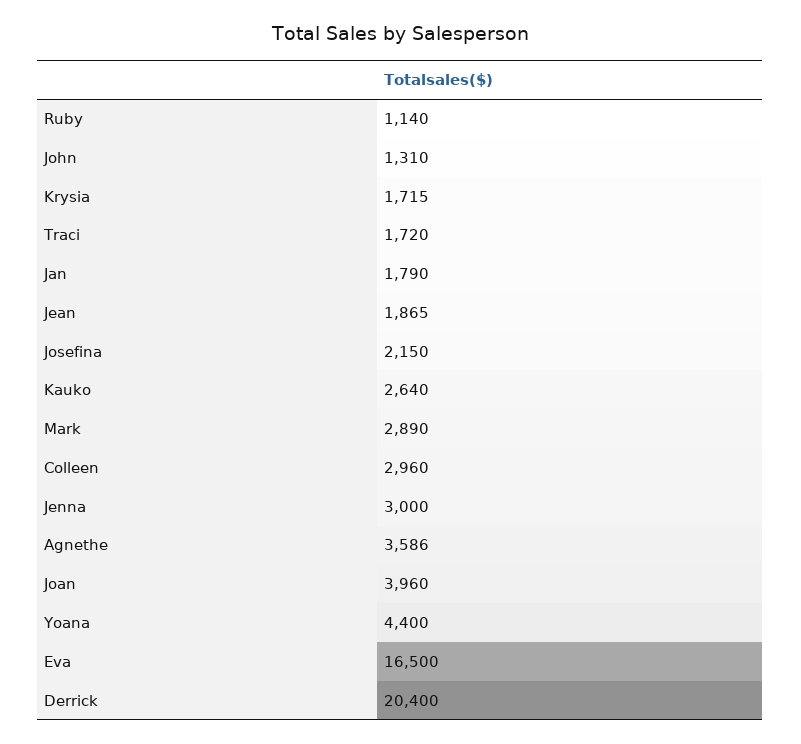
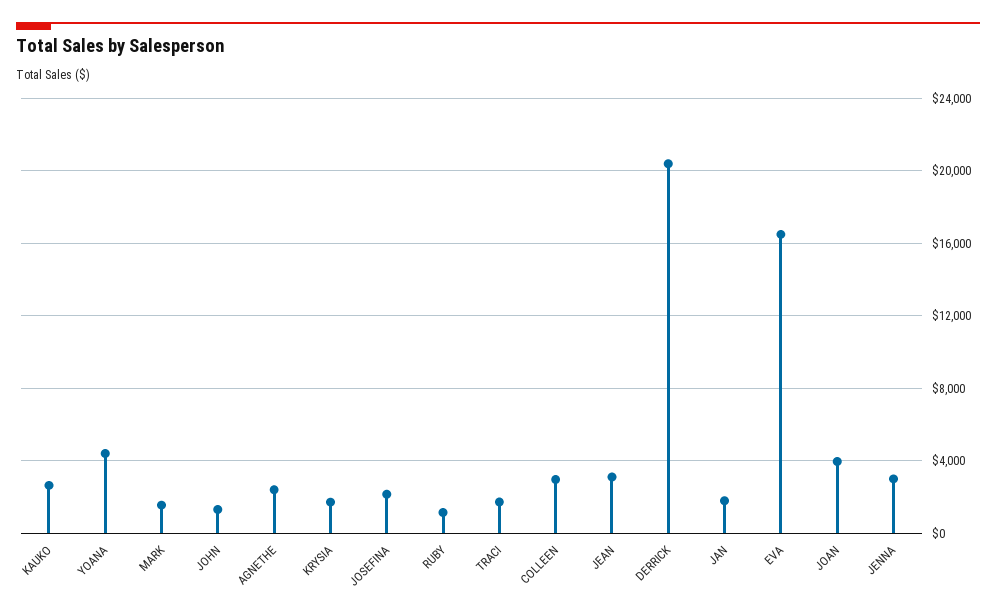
Jean: 1865 -> 3000
Mark: 2890 -> 1500
Agnethe: 3586 -> 2500

